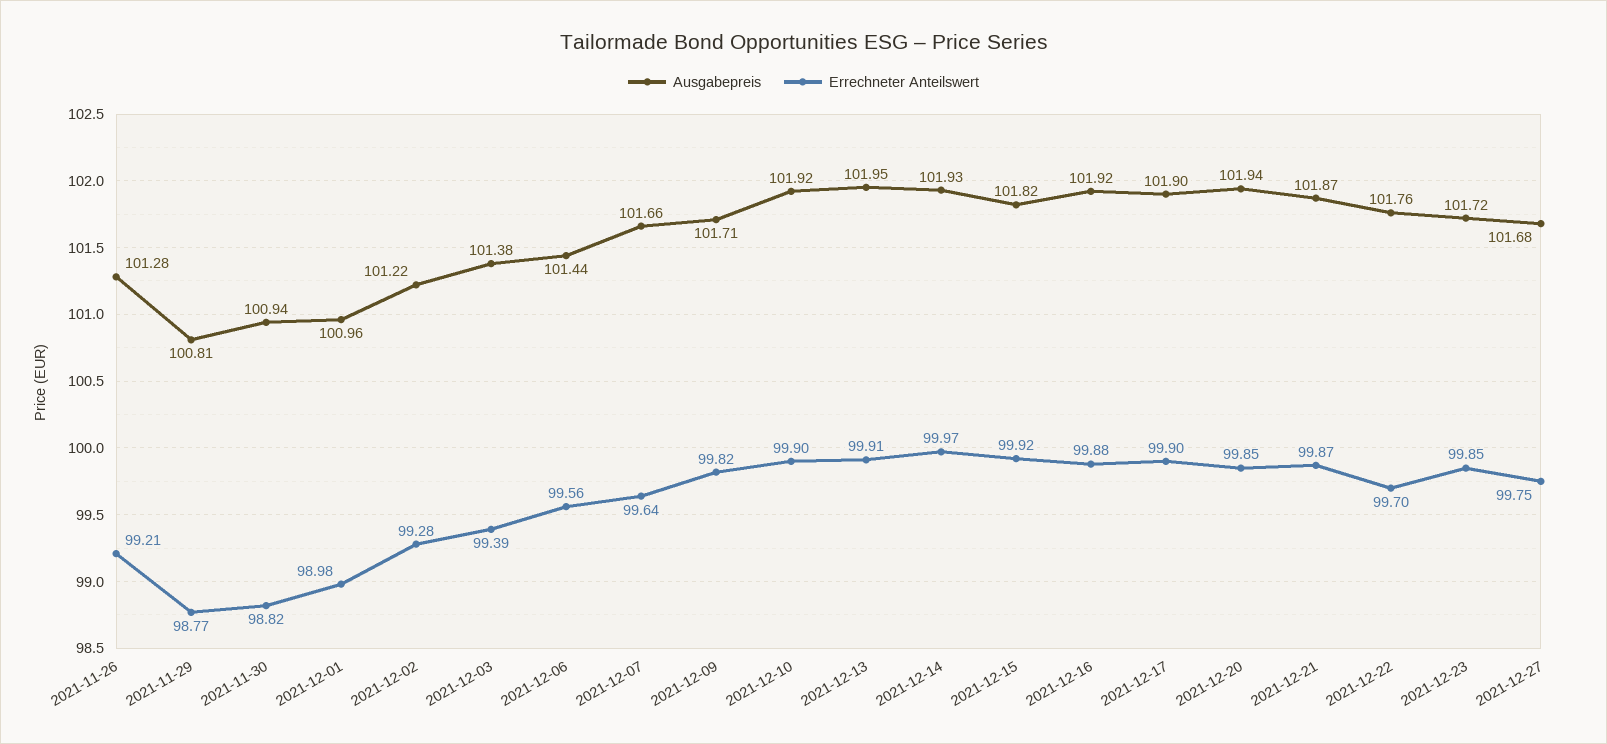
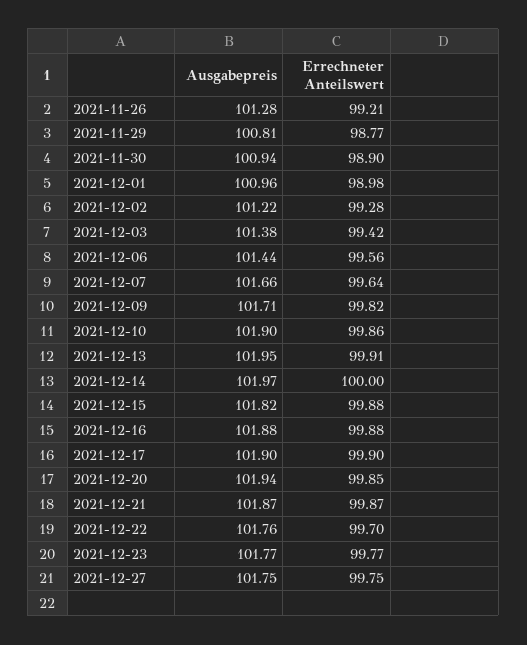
Errechneter Anteilswert, 2021-11-30: 98.82 -> 98.9
Errechneter Anteilswert, 2021-12-03: 99.39 -> 99.42
Ausgabepreis, 2021-12-10: 101.92 -> 101.9
Errechneter Anteilswert, 2021-12-10: 99.9 -> 99.86
Ausgabepreis, 2021-12-14: 101.93 -> 101.97
Errechneter Anteilswert, 2021-12-14: 99.97 -> 100
Errechneter Anteilswert, 2021-12-15: 99.92 -> 99.88
Ausgabepreis, 2021-12-16: 101.92 -> 101.88
Ausgabepreis, 2021-12-23: 101.72 -> 101.77
Errechneter Anteilswert, 2021-12-23: 99.85 -> 99.77
Ausgabepreis, 2021-12-27: 101.68 -> 101.75

